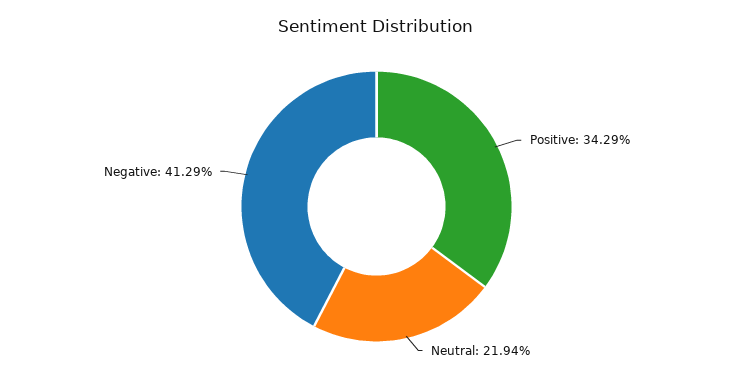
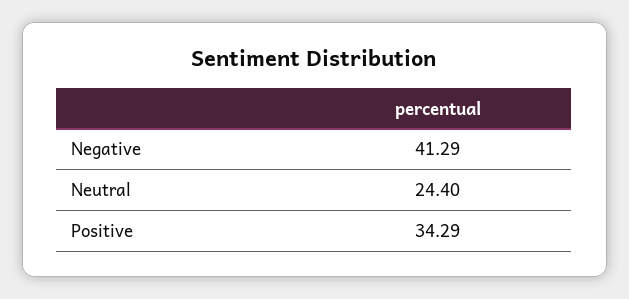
Neutral: 21.94 -> 24.4

